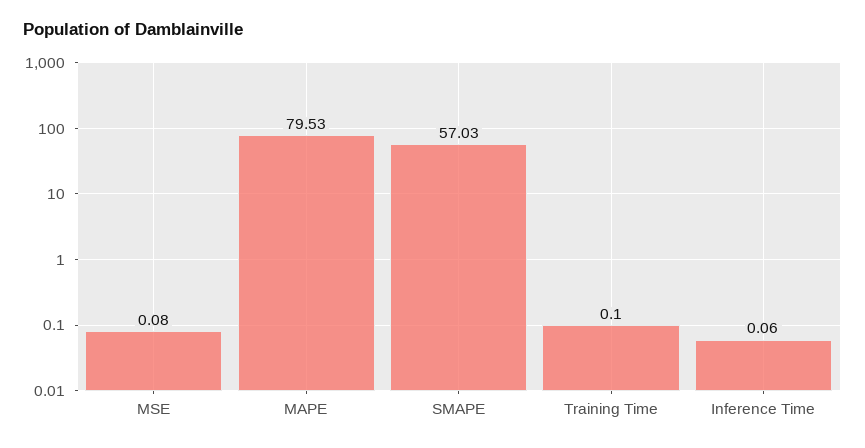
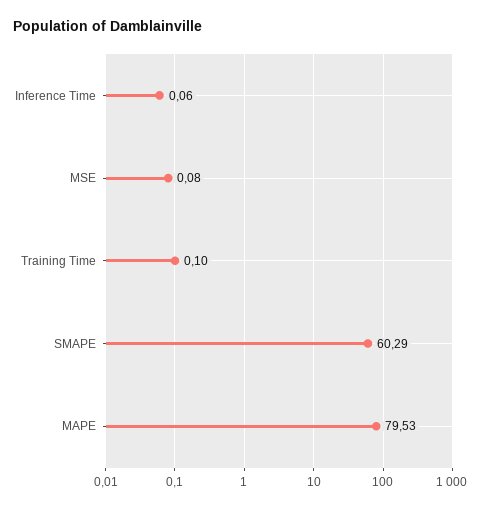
SMAPE: 57.03 -> 60.29

